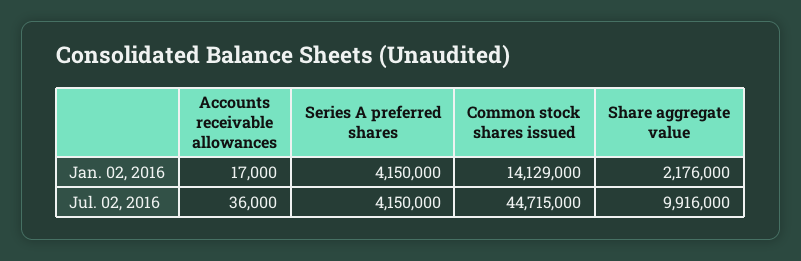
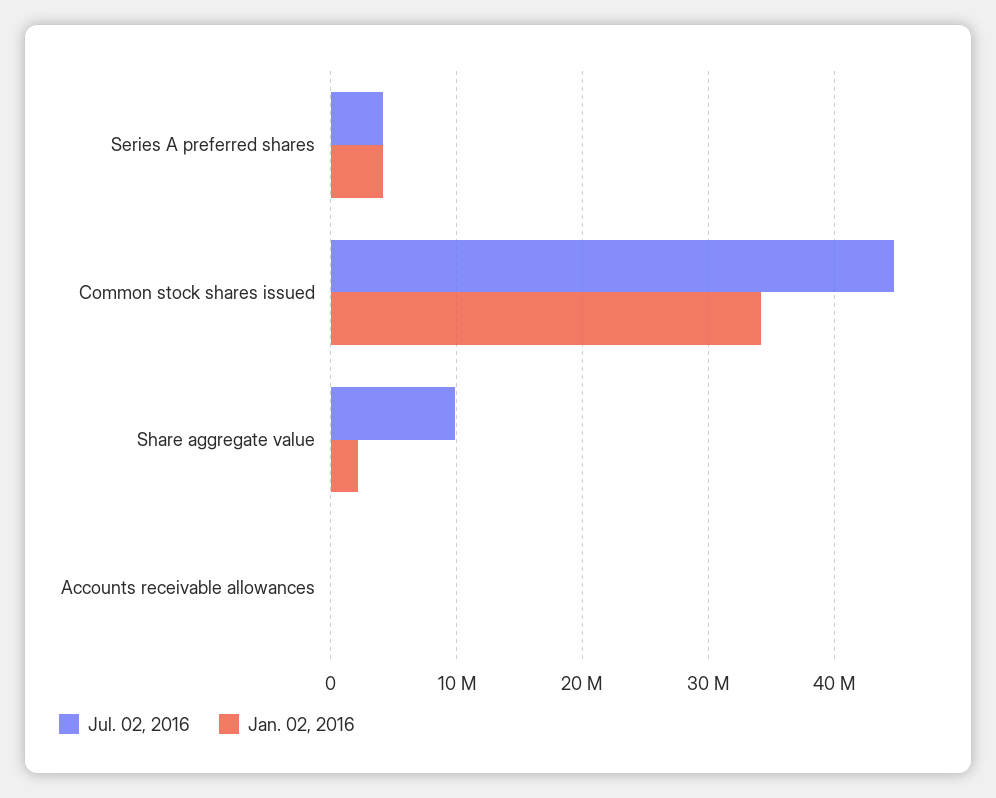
Jan. 02, 2016, Common stock shares issued: 14129000 -> 34000000

